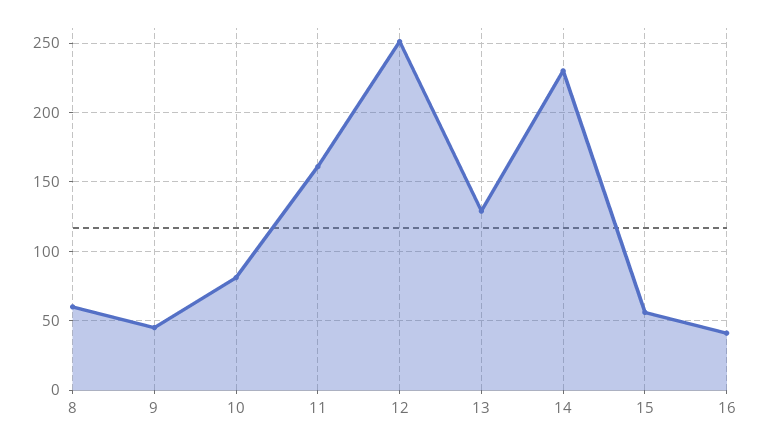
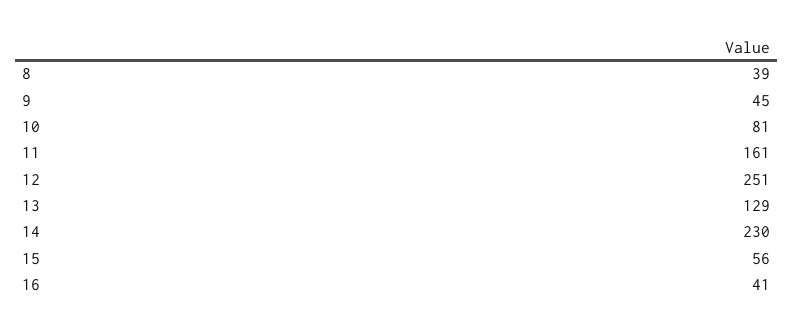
8: 60 -> 39

